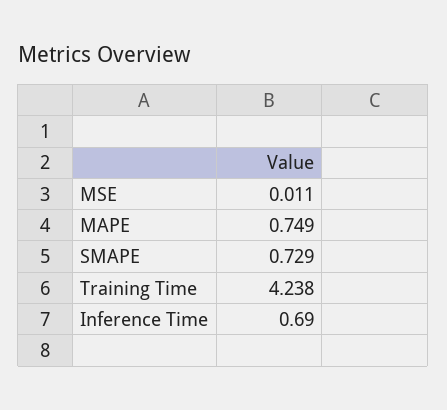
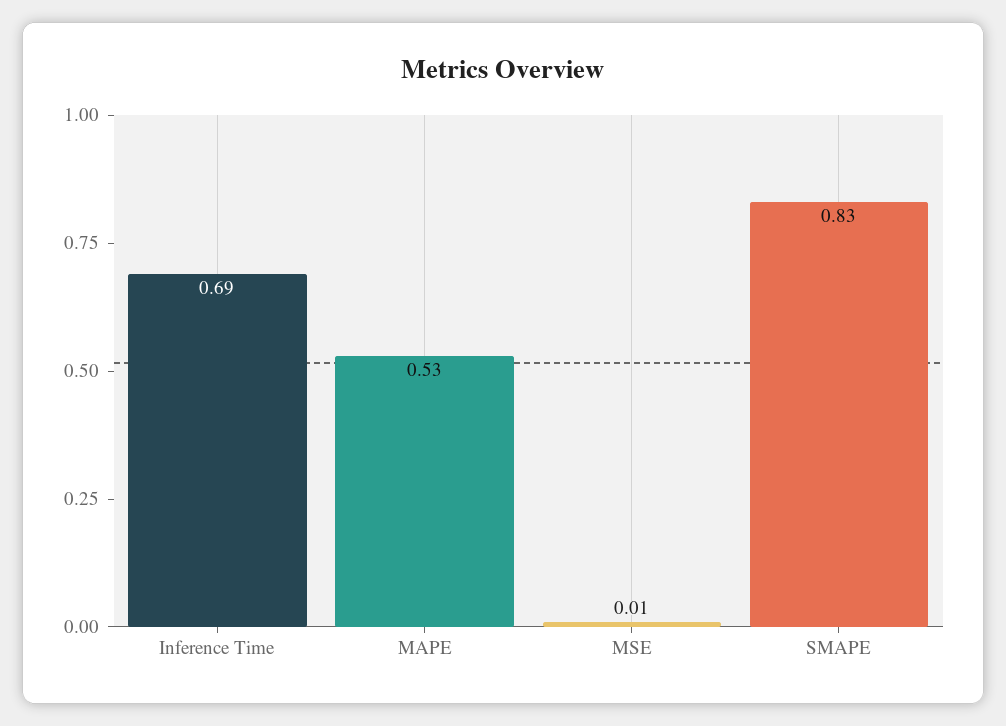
MAPE: 0.749 -> 0.53
SMAPE: 0.729 -> 0.83
Training Time: 4.238 -> none

